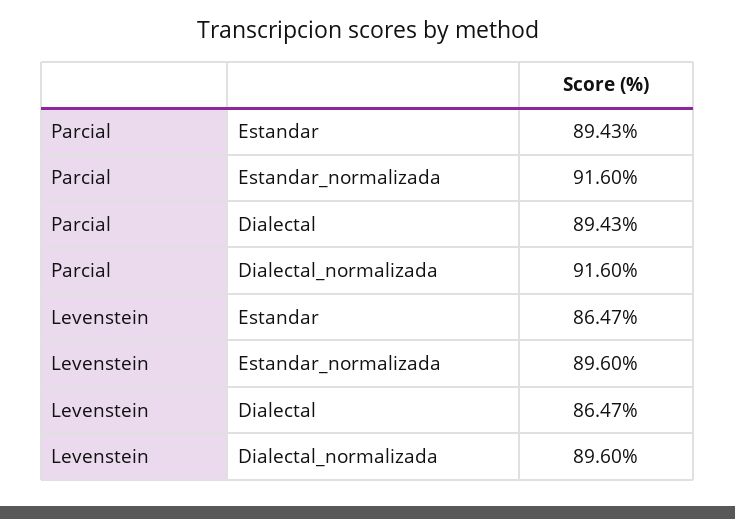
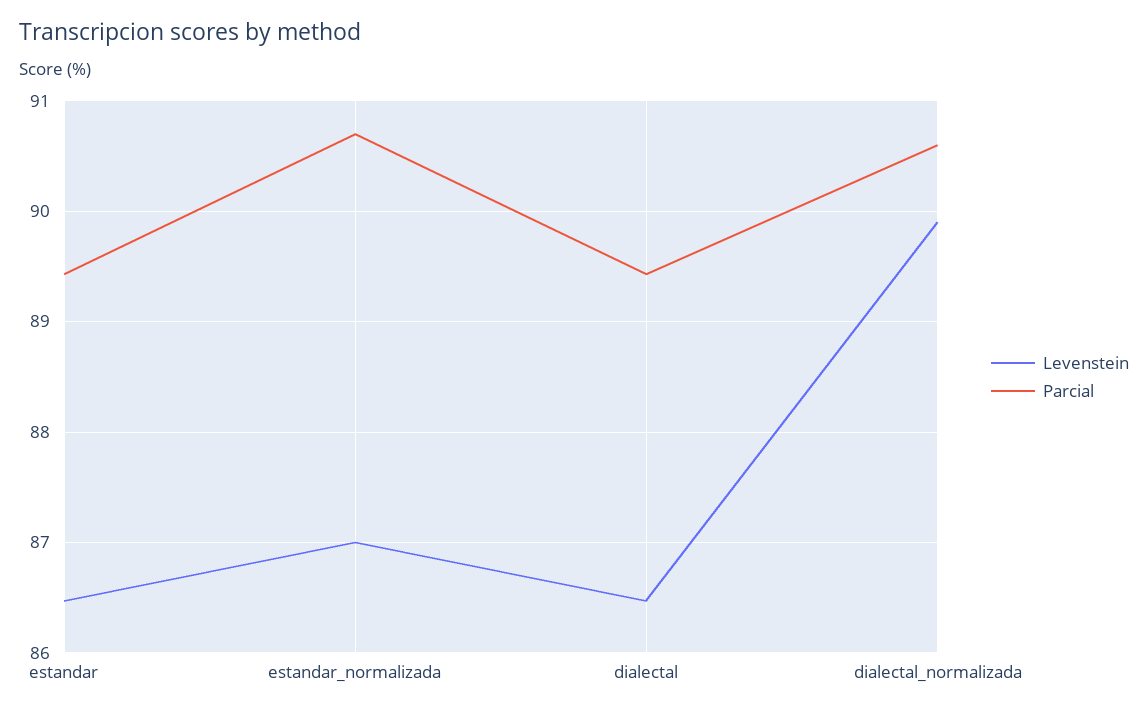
Parcial, Estandar_normalizada: 91.6 -> 90.7
Parcial, Dialectal_normalizada: 91.6 -> 90.6
Levenstein, Estandar_normalizada: 89.6 -> 87
Levenstein, Dialectal_normalizada: 89.6 -> 89.9

